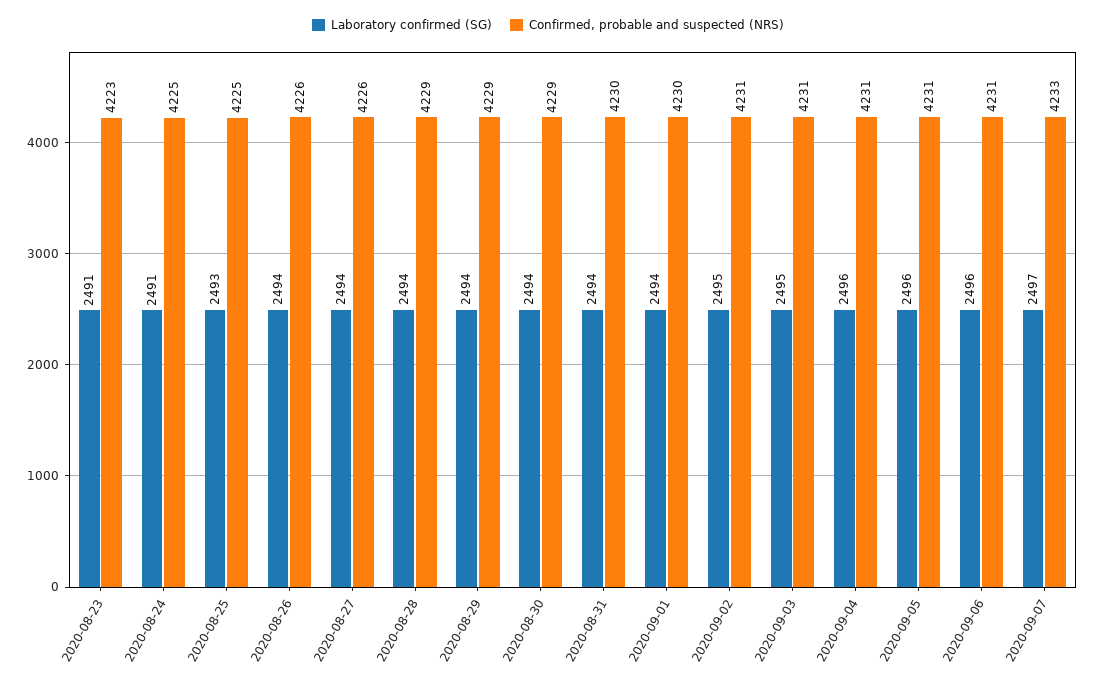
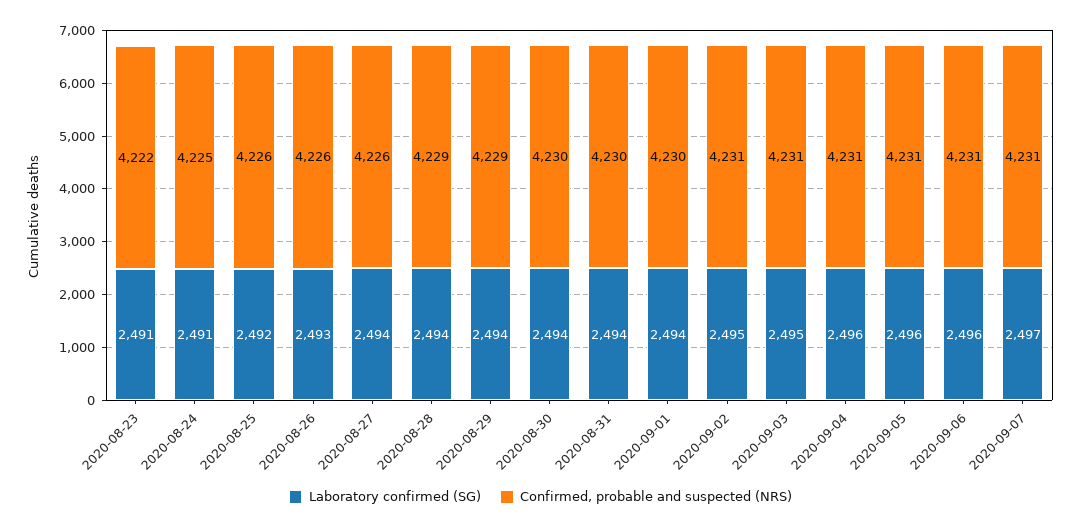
Confirmed, probable and suspected (NRS), 2020-08-23: 4223 -> 4222
Laboratory confirmed (SG), 2020-08-25: 2493 -> 2492
Confirmed, probable and suspected (NRS), 2020-08-25: 4225 -> 4226
Laboratory confirmed (SG), 2020-08-26: 2494 -> 2493
Confirmed, probable and suspected (NRS), 2020-08-30: 4229 -> 4230
Confirmed, probable and suspected (NRS), 2020-09-07: 4233 -> 4231

